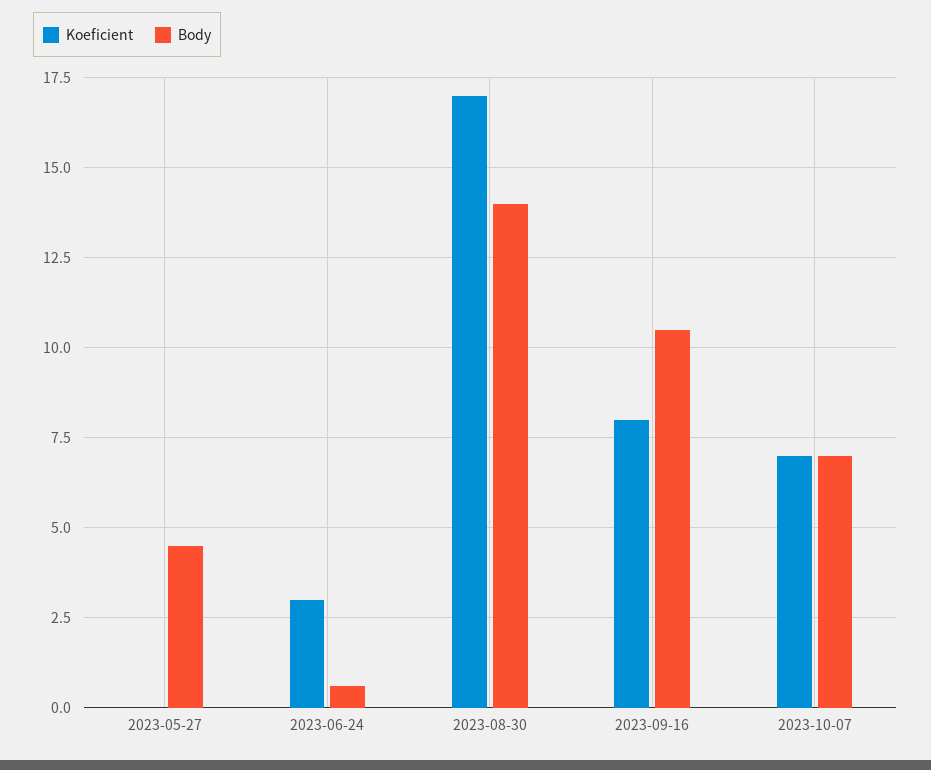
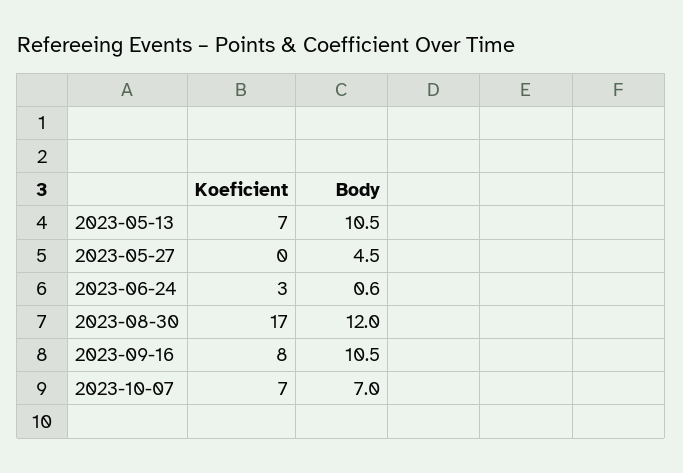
Body, 2023-08-30: 14 -> 12
Koeficient, 2023-05-13: none -> 7
Body, 2023-05-13: none -> 10.5

